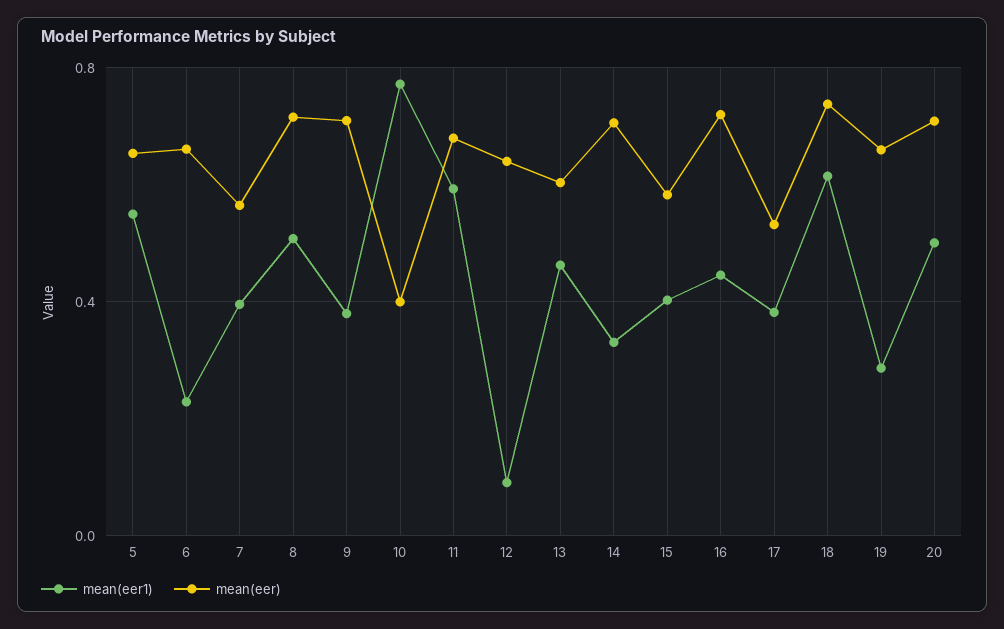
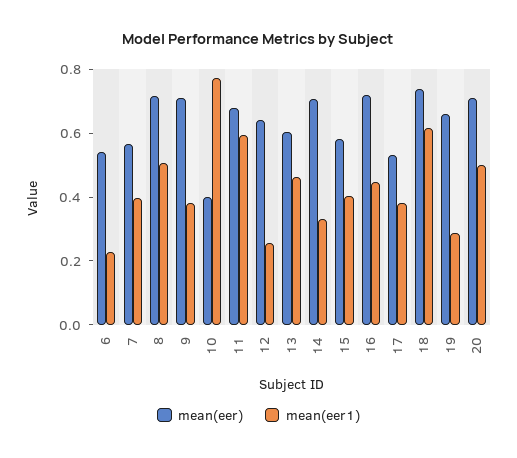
mean(eer1), 5: 0.55 -> none
mean(eer), 5: 0.65 -> none
mean(eer), 6: 0.65 -> 0.55
mean(eer1), 12: 0.1 -> 0.25

